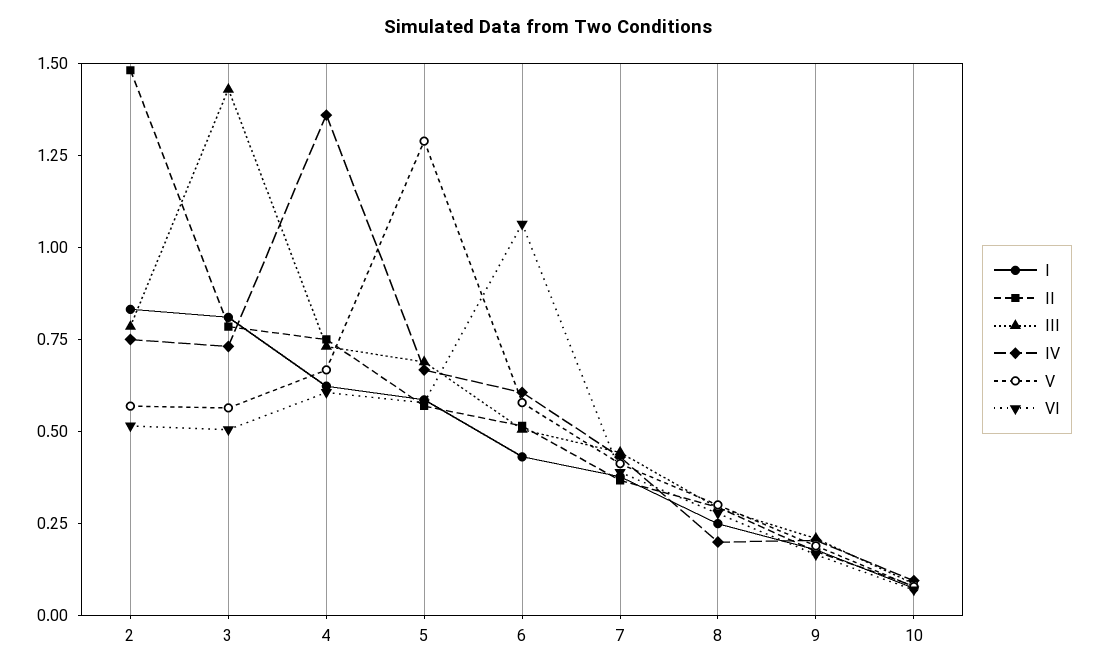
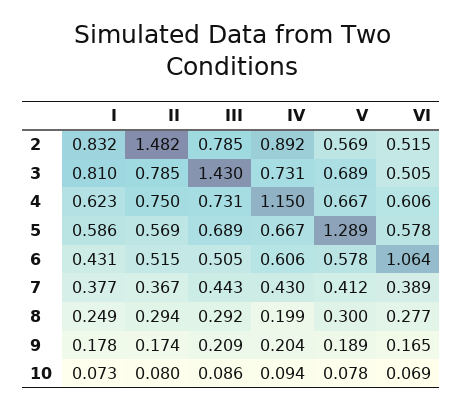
IV, 2: 0.75 -> 0.892
V, 3: 0.55 -> 0.689
IV, 4: 1.35 -> 1.15

